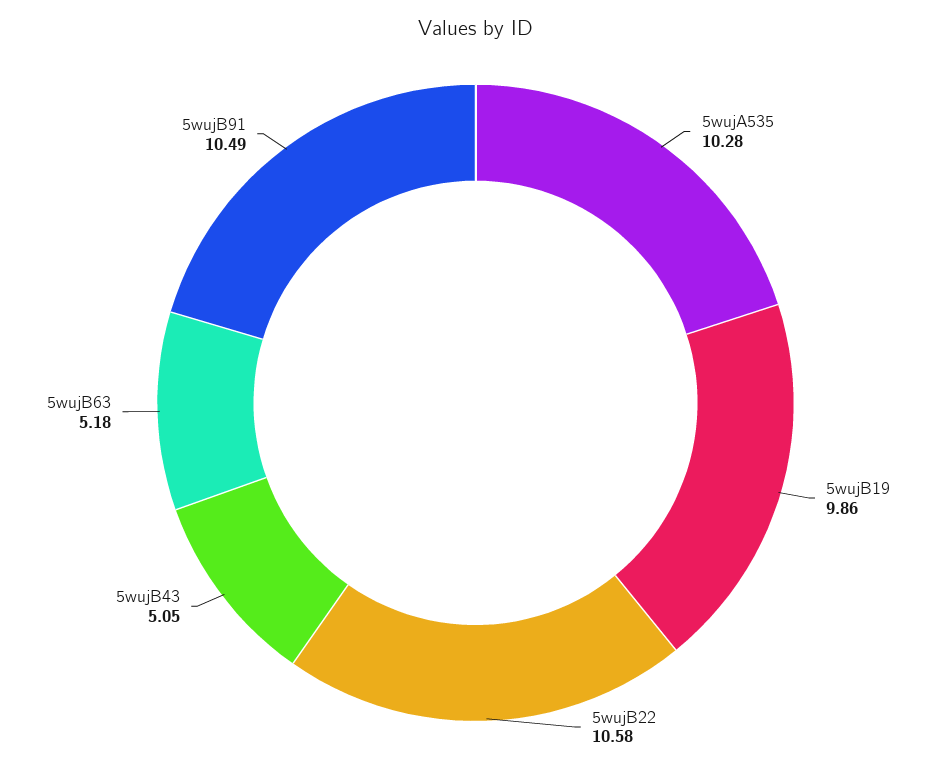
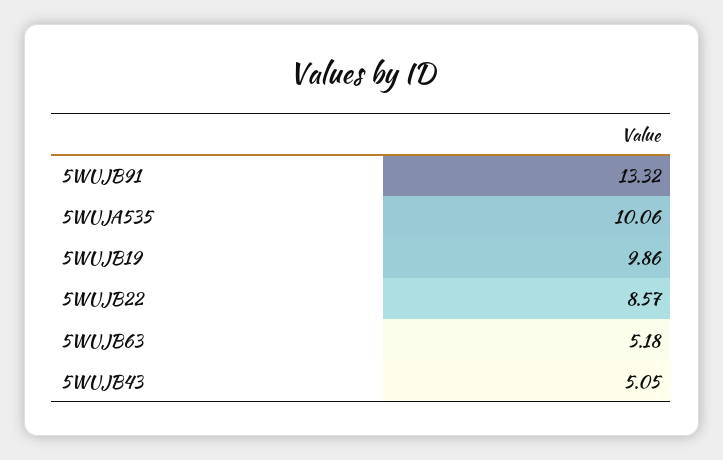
5wujA535: 10.28 -> 10.06
5wujB22: 10.58 -> 8.57
5wujB91: 10.49 -> 13.32

